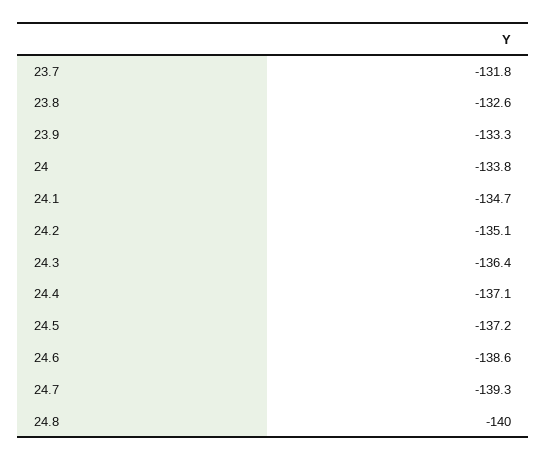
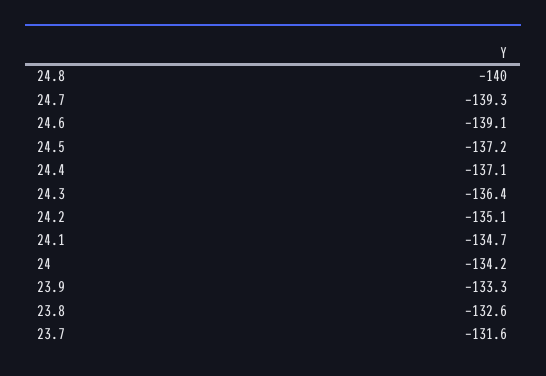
23.7: -131.8 -> -131.6
24: -133.8 -> -134.2
24.6: -138.6 -> -139.1

